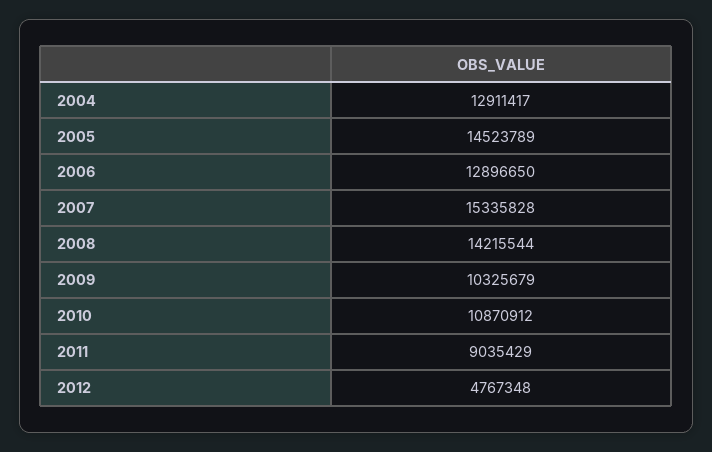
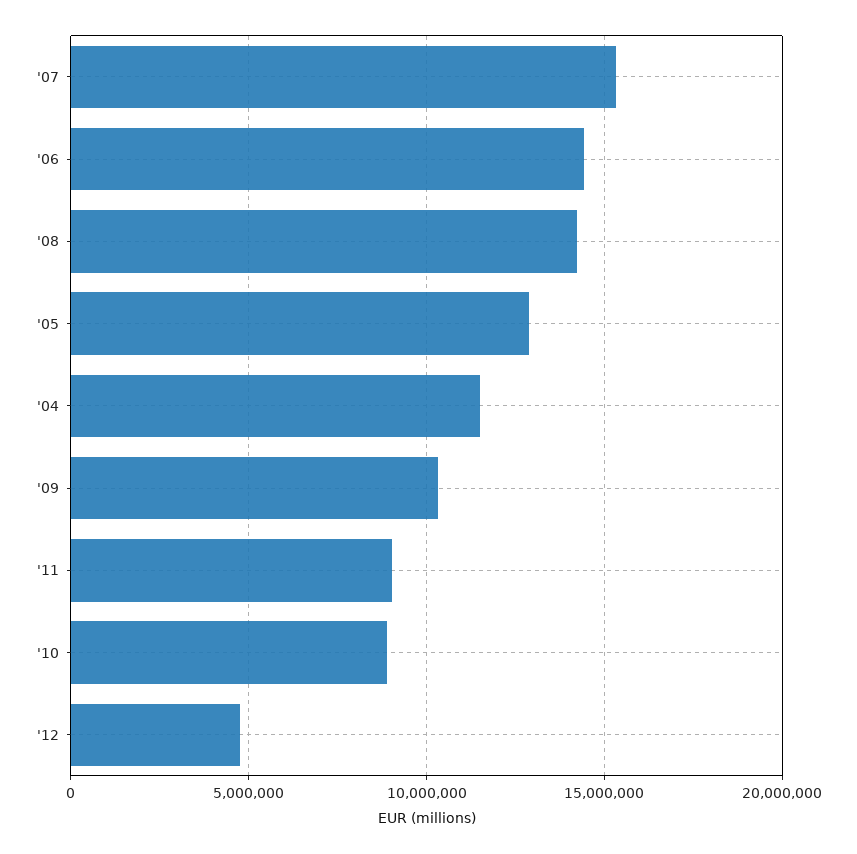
2004: 12911417 -> 11500000
2005: 14523789 -> 13000000
2006: 12896650 -> 14500000
2010: 10870912 -> 9000000

